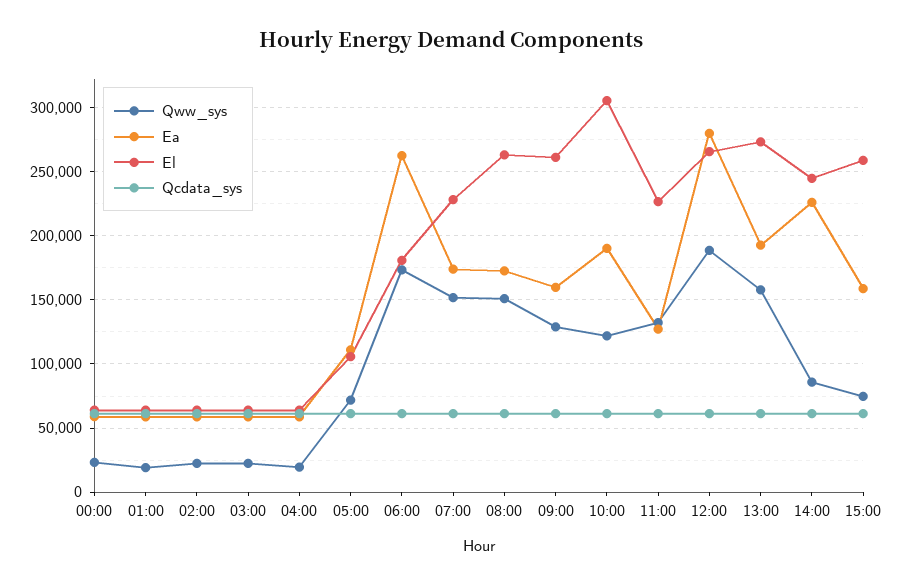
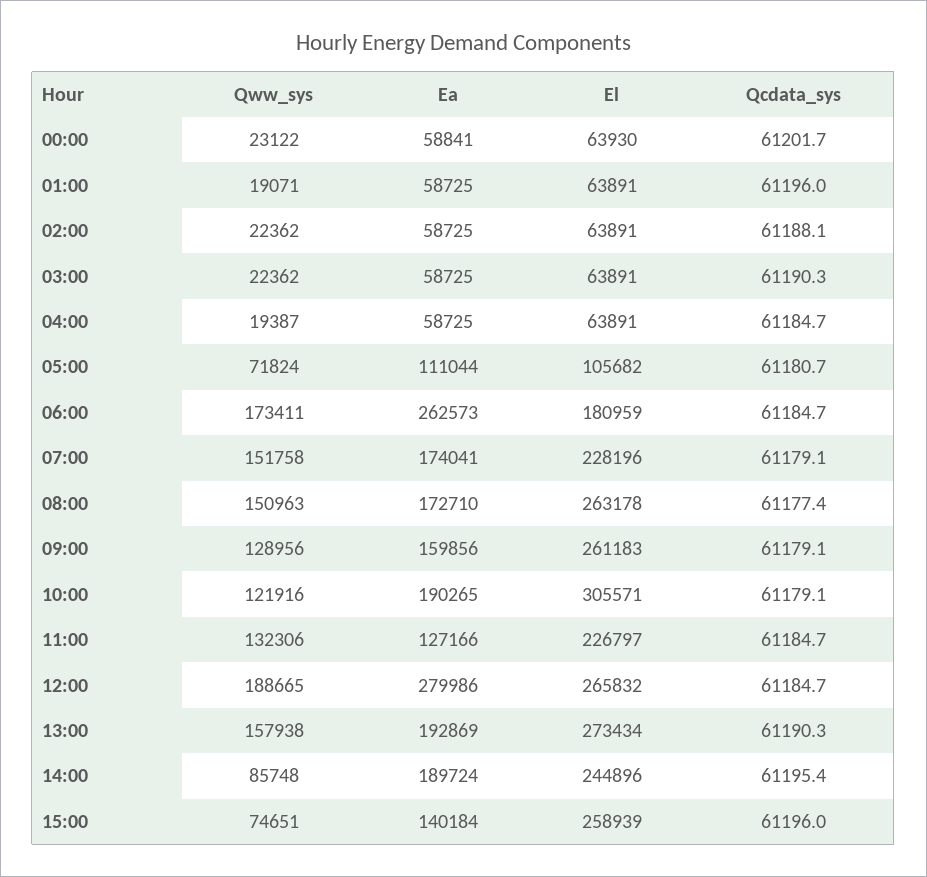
Ea, 14:00: 225000 -> 189724
Ea, 15:00: 160000 -> 140184

